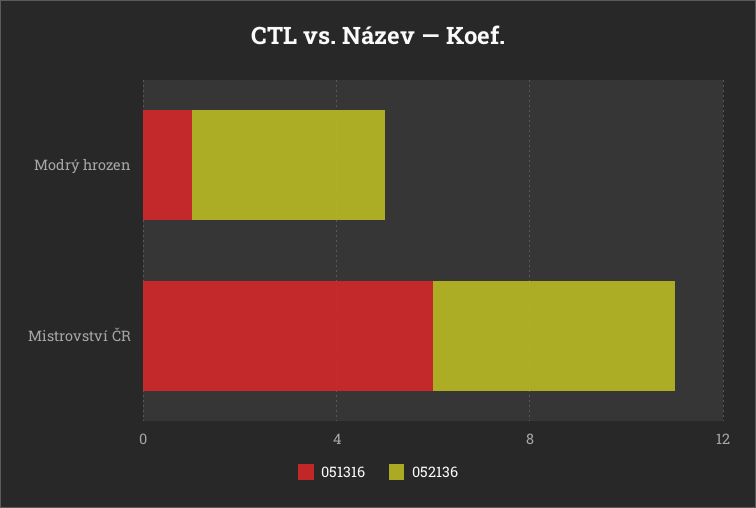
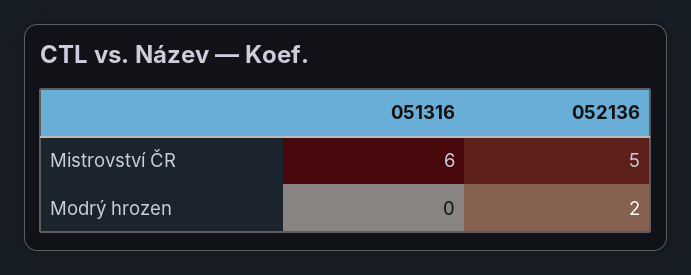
051316, Modrý hrozen: 1 -> 0
052136, Modrý hrozen: 4 -> 2

